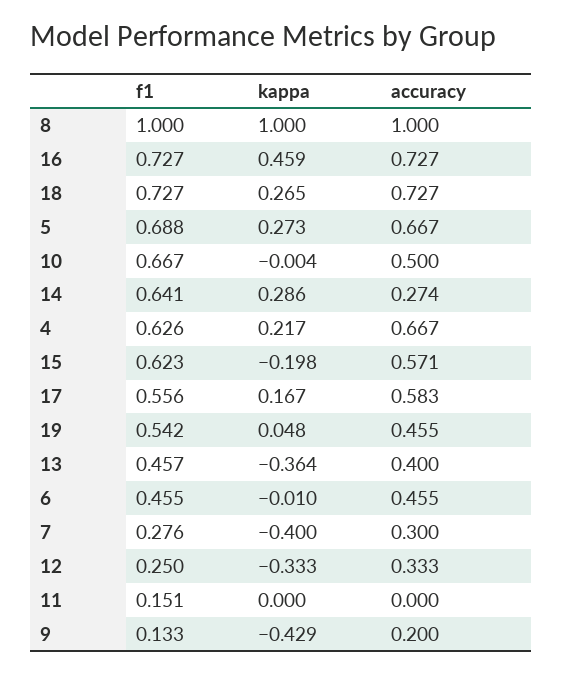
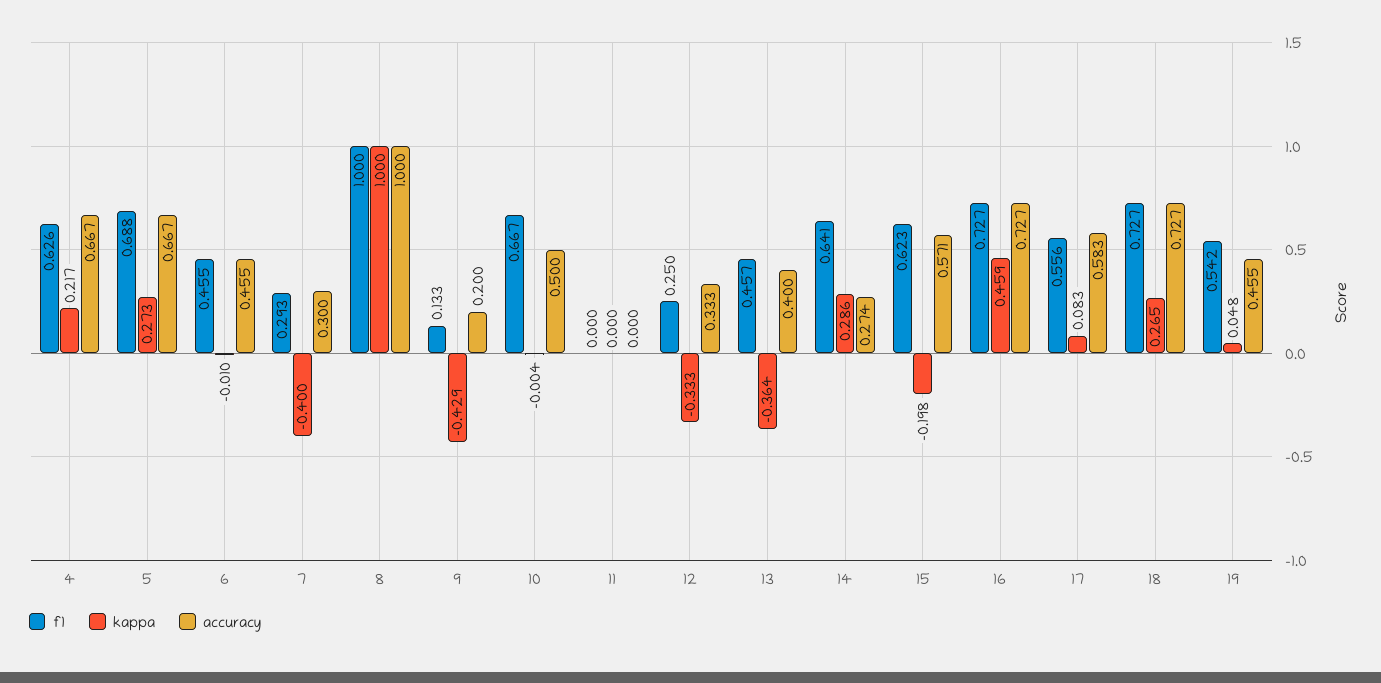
kappa, 17: 0.167 -> 0.083
f1, 7: 0.276 -> 0.293
f1, 11: 0.151 -> 0

